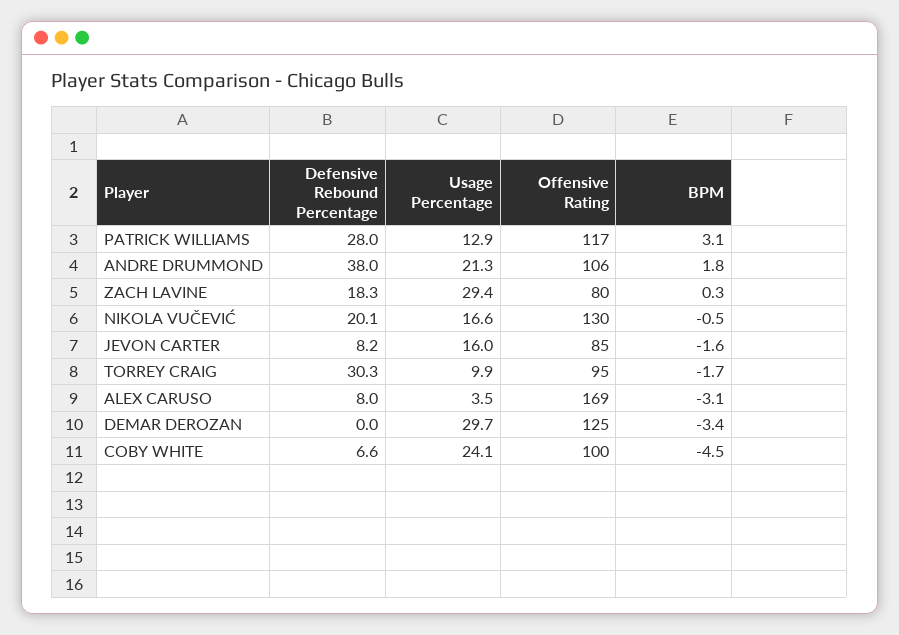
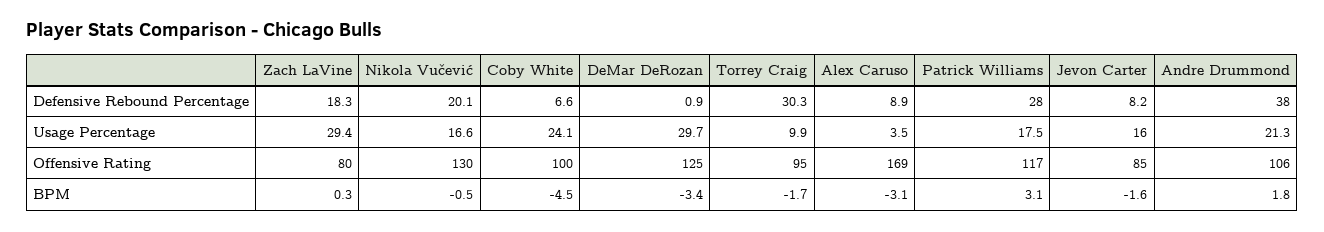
Usage Percentage, PATRICK WILLIAMS: 12.9 -> 17.5
Defensive Rebound Percentage, ALEX CARUSO: 8 -> 8.9
Defensive Rebound Percentage, DEMAR DEROZAN: 0 -> 0.9

